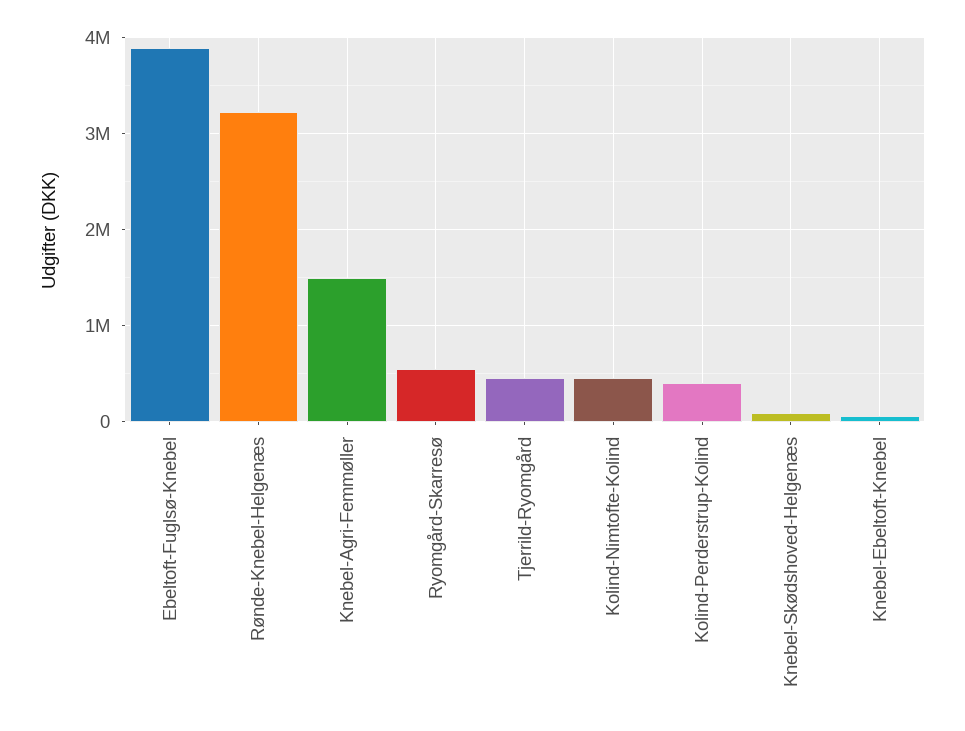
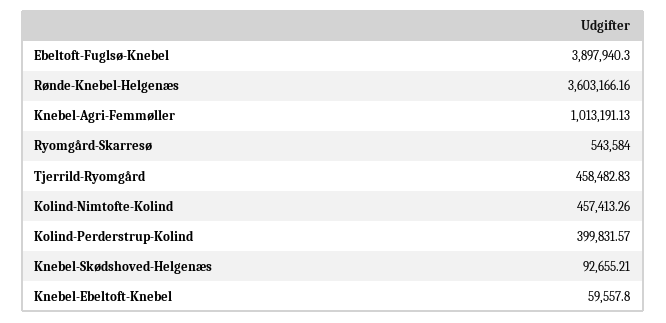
Rønde-Knebel-Helgenæs: 3200000 -> 3603166.16
Knebel-Agri-Femmøller: 1500000 -> 1013191.13

